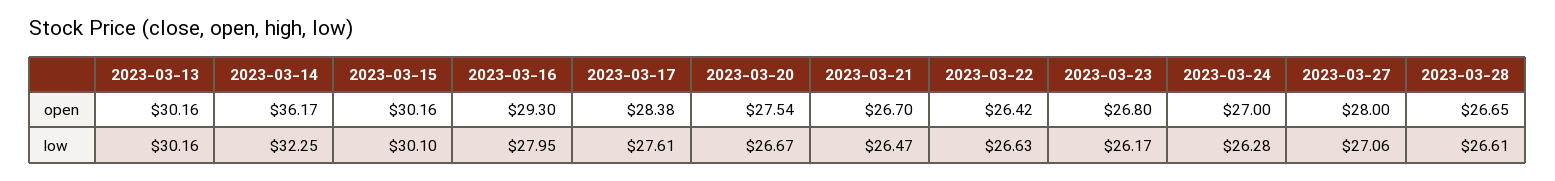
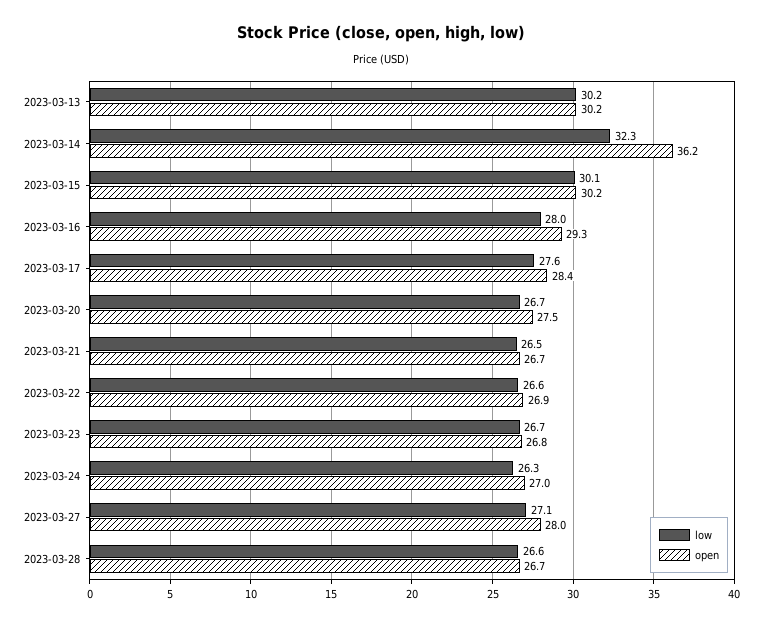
open, 2023-03-22: 26.42 -> 26.9
low, 2023-03-23: 26.17 -> 26.7

